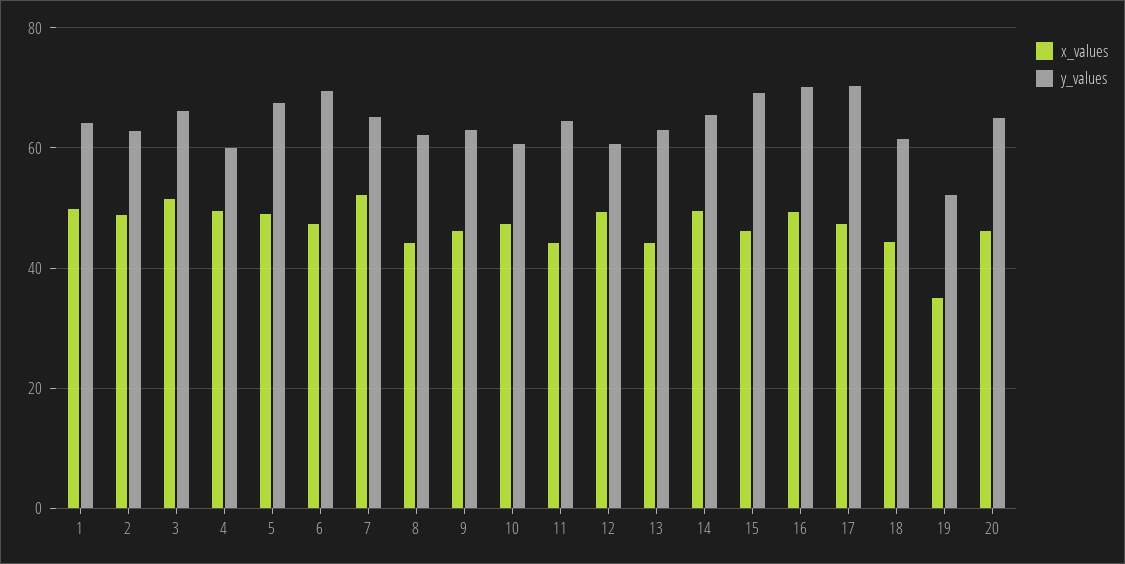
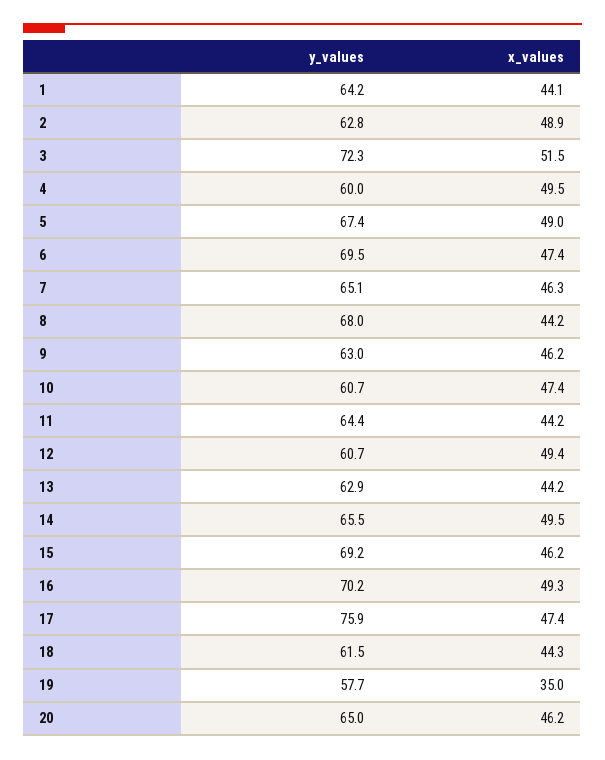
x_values, 1: 50 -> 44.1
y_values, 3: 66 -> 72.3
x_values, 7: 52 -> 46.3
y_values, 8: 62 -> 68
y_values, 17: 70 -> 75.9
y_values, 19: 52 -> 57.7

